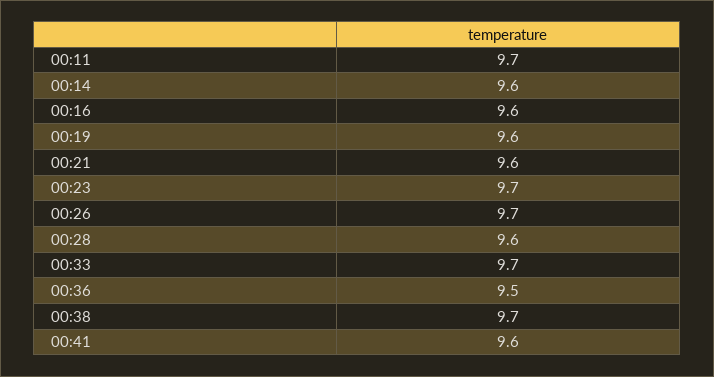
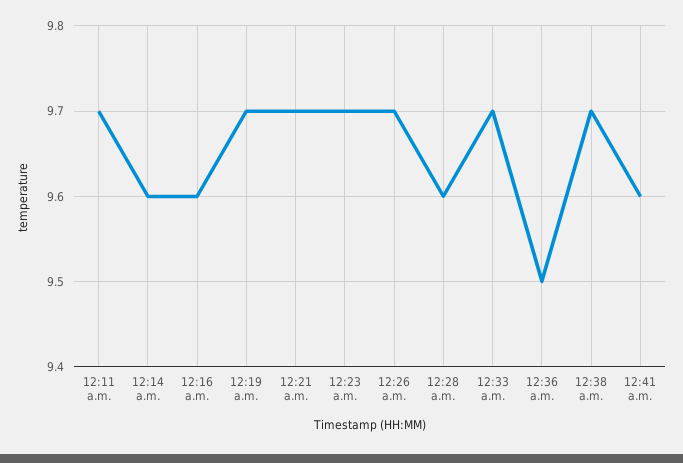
00:19: 9.6 -> 9.7
00:21: 9.6 -> 9.7

